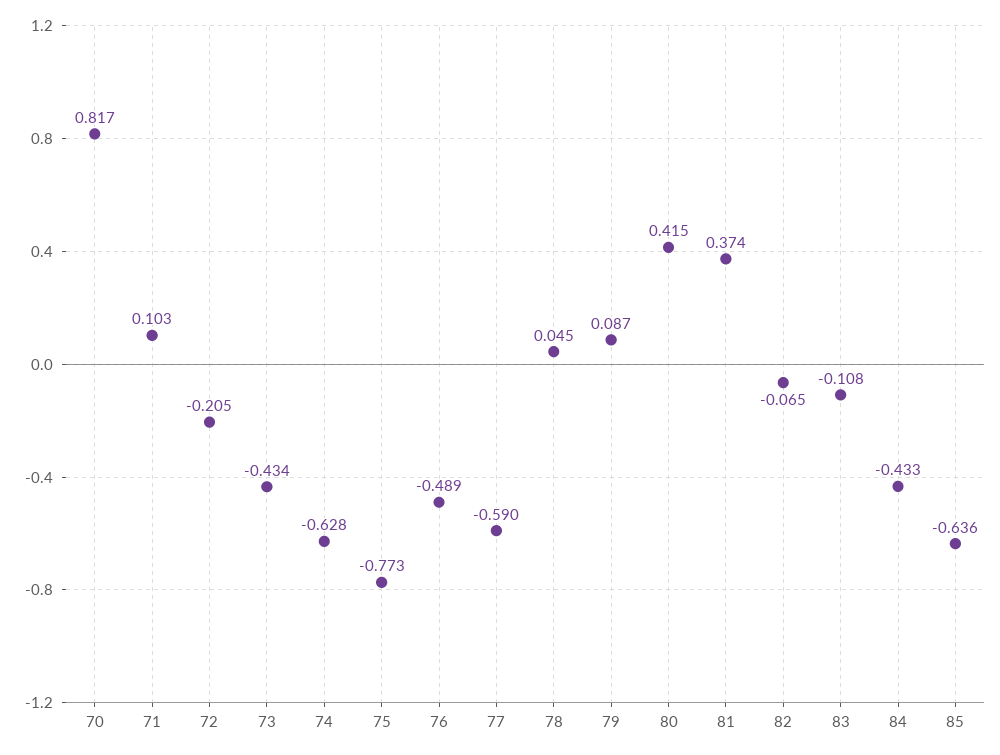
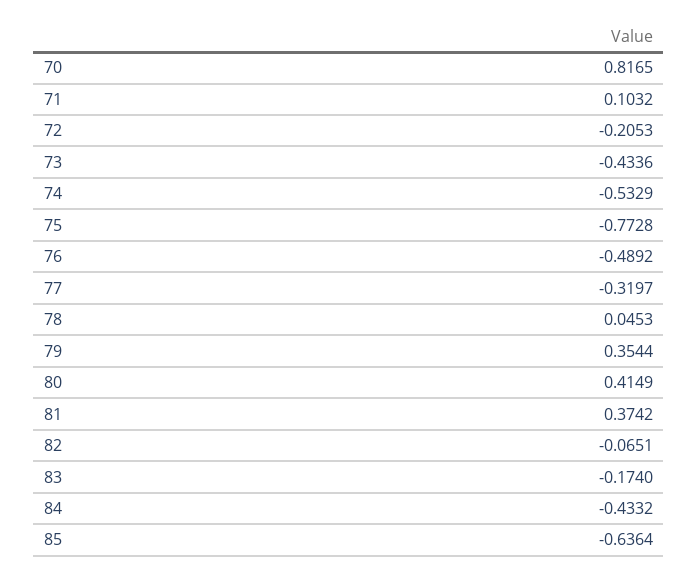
74: -0.628 -> -0.5329
77: -0.59 -> -0.3197
79: 0.087 -> 0.3544
83: -0.108 -> -0.174

